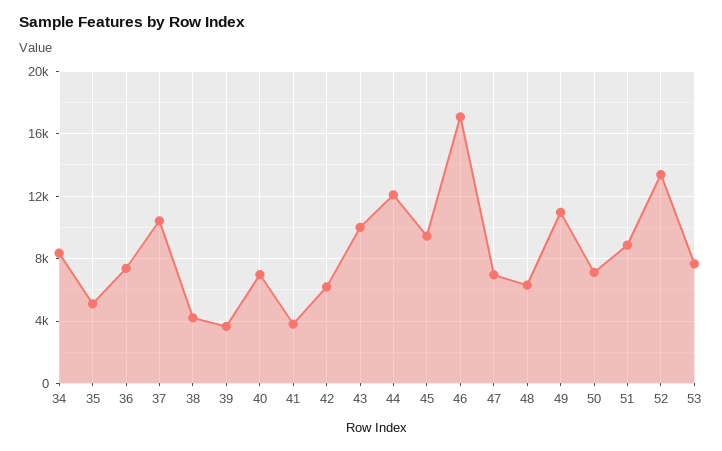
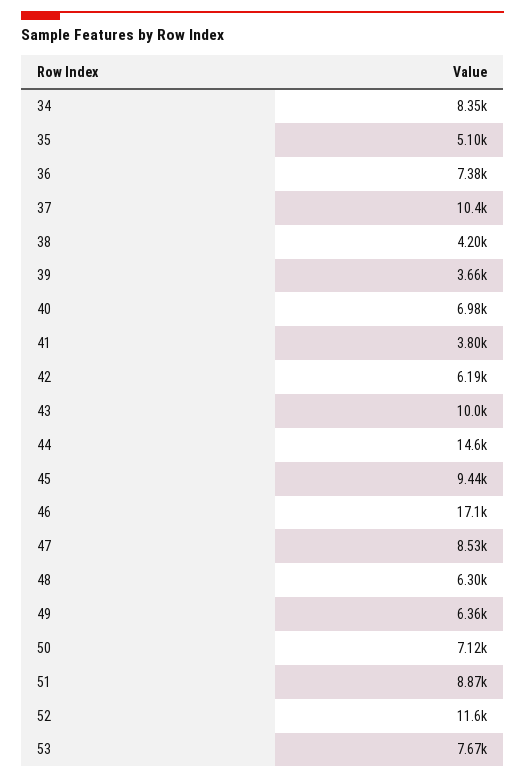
44: 12000 -> 14600
47: 7000 -> 8530
49: 11000 -> 6360
52: 13500 -> 11600

